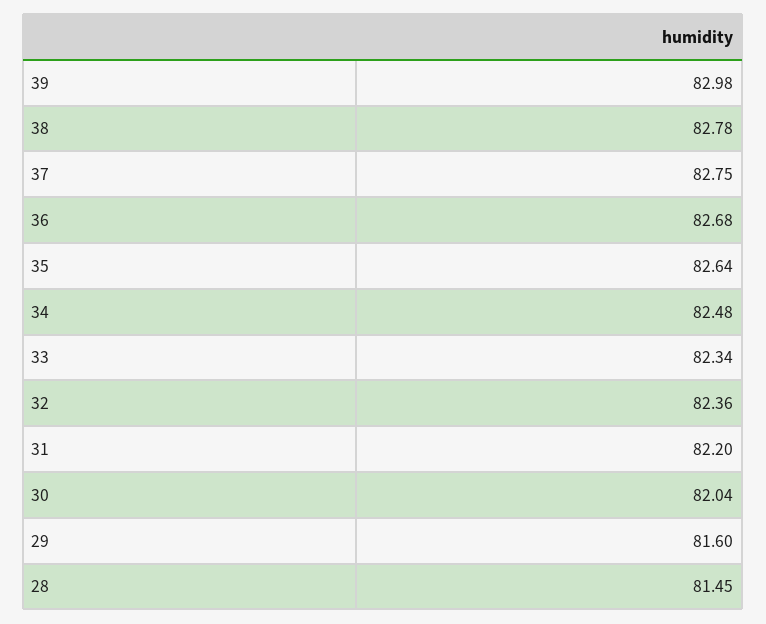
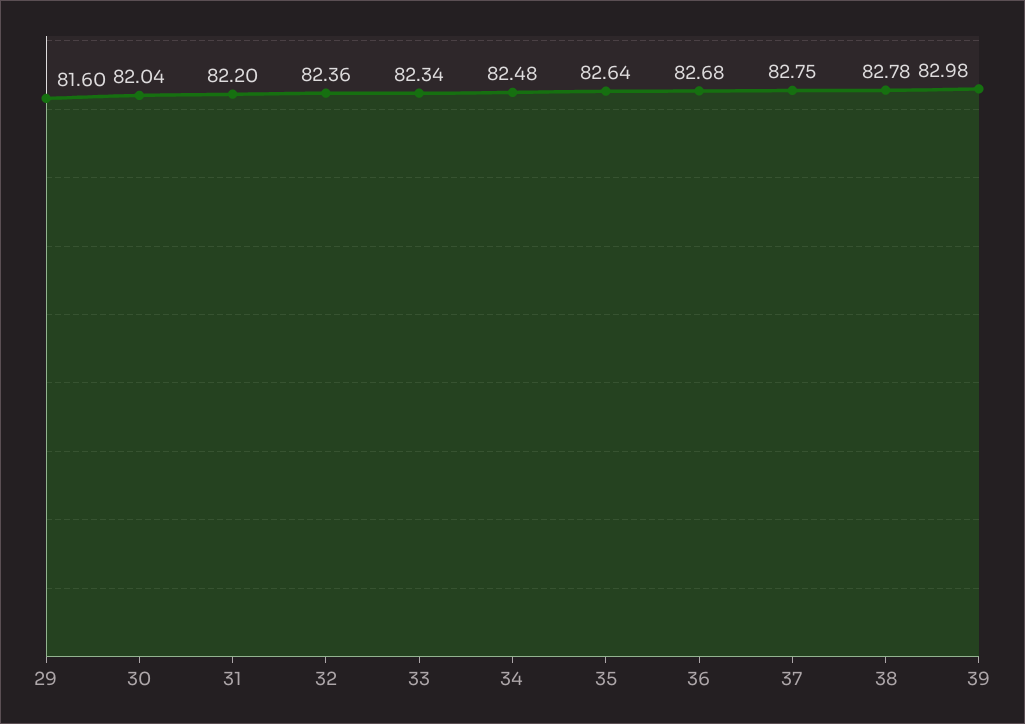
28: 81.45 -> none

